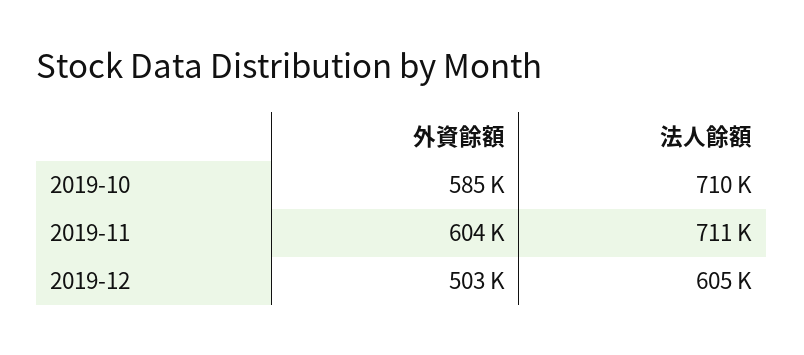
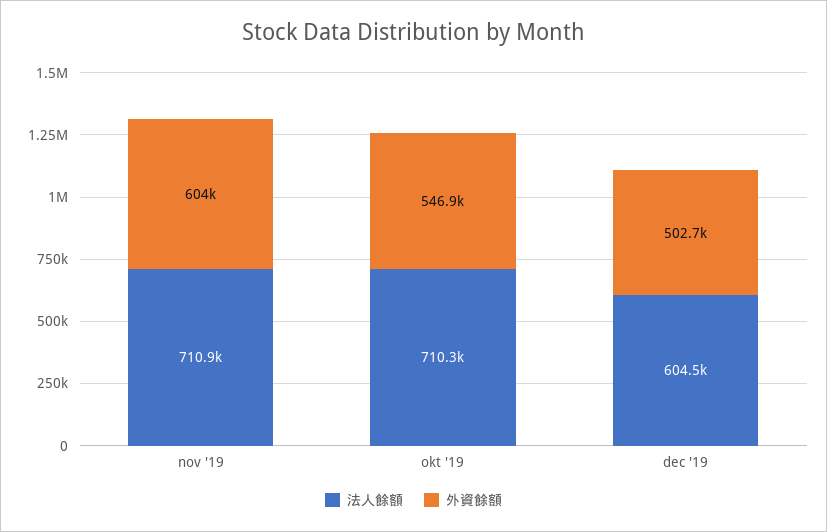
外資餘額, 2019-10: 585000 -> 546900

